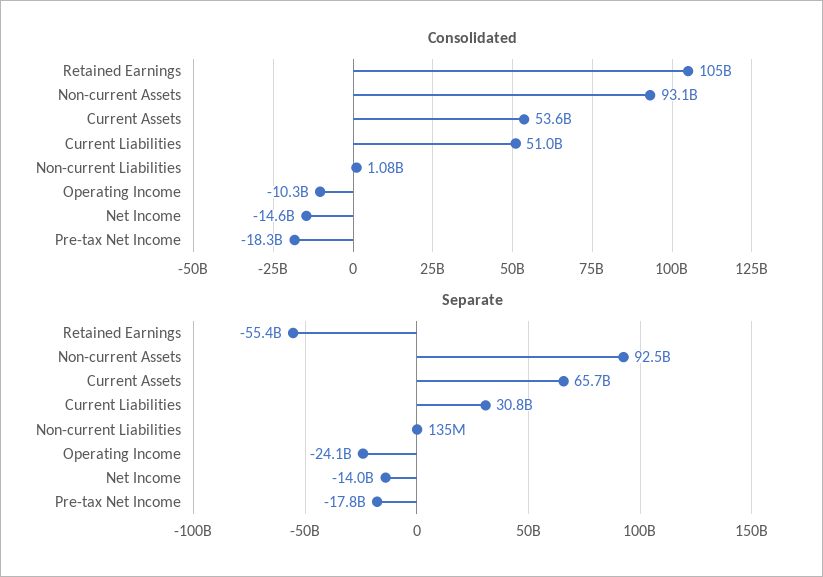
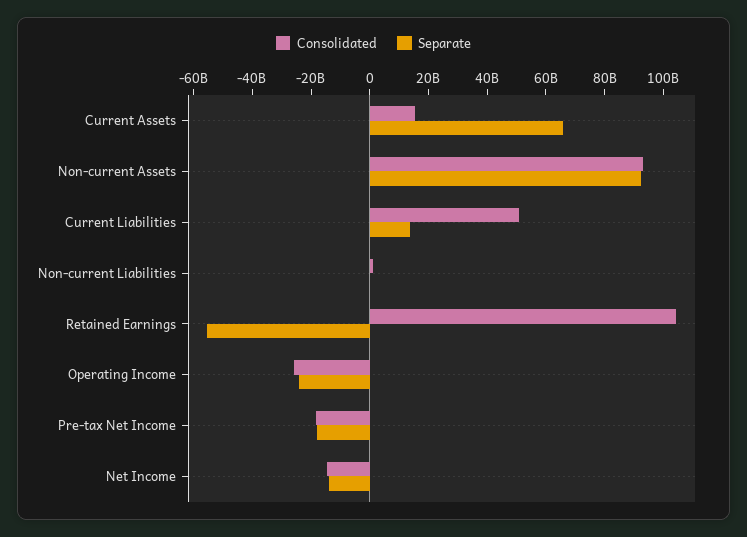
Consolidated, Current Assets: 53600000000 -> 15000000000
Consolidated, Operating Income: -10300000000 -> -25000000000
Separate, Current Liabilities: 30800000000 -> 15000000000

